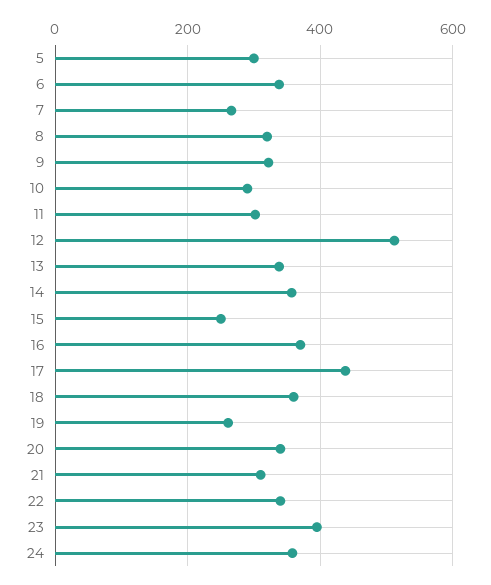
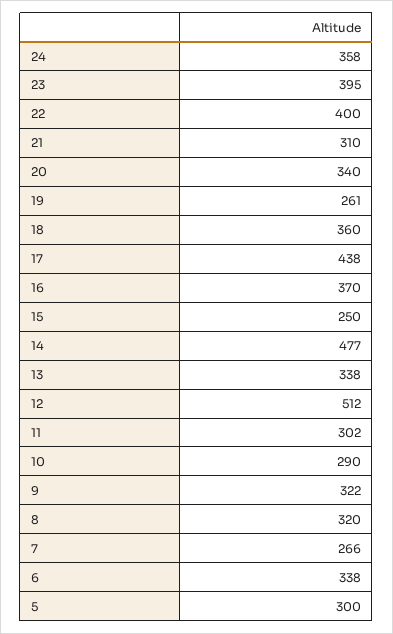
14: 360 -> 477
22: 340 -> 400

